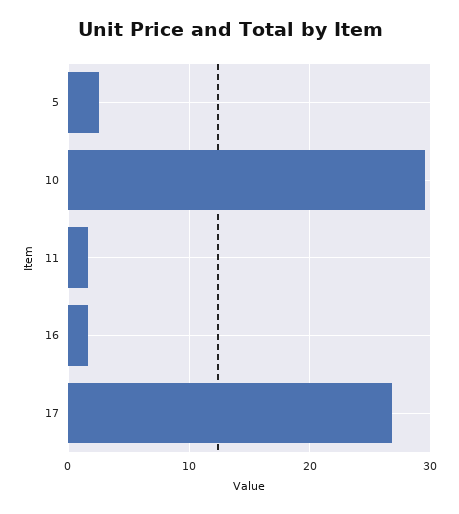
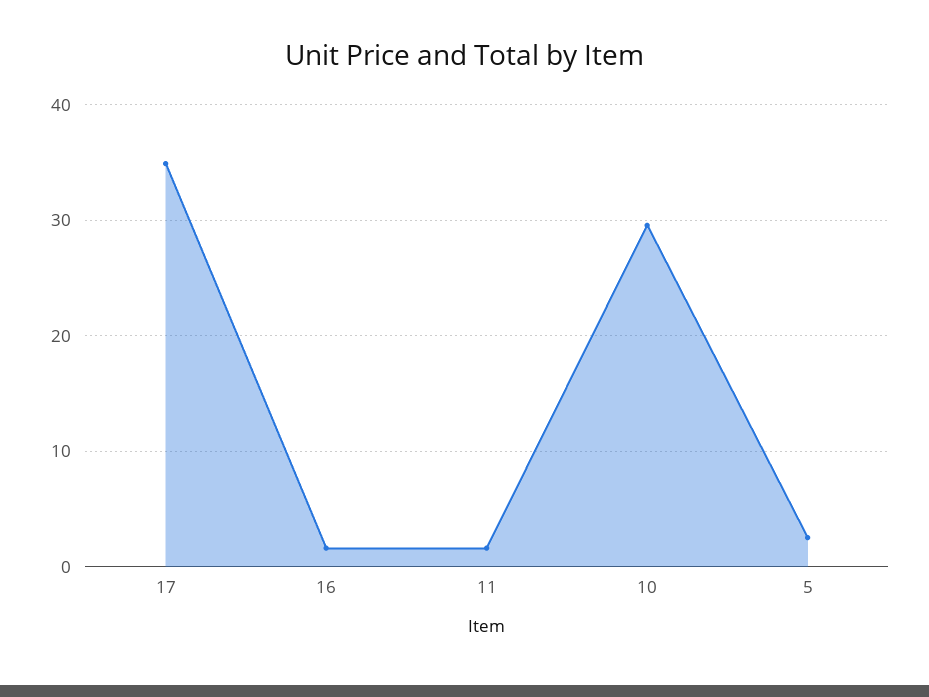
17: 27 -> 35

